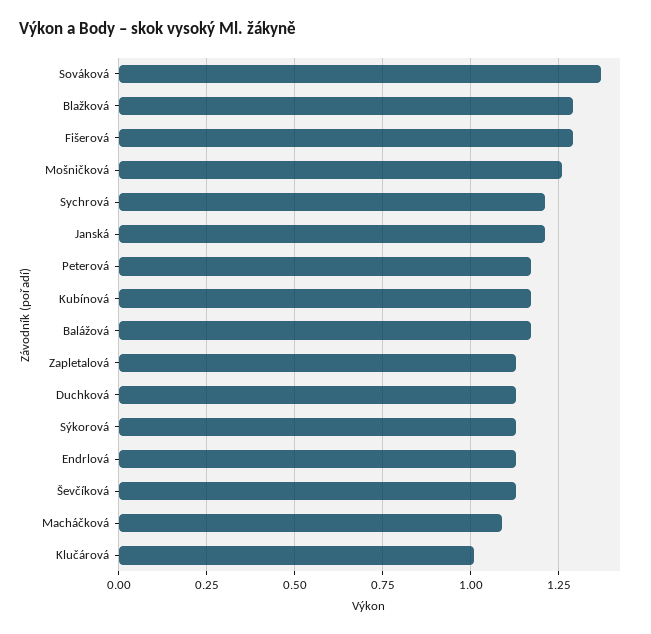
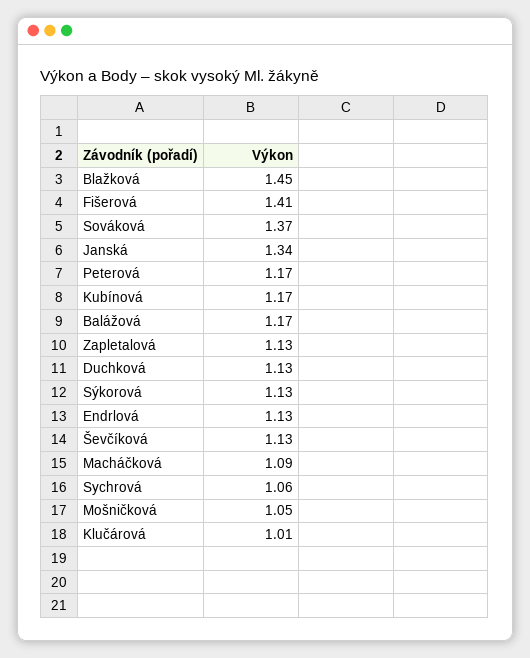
Blažková: 1.3 -> 1.45
Fišerová: 1.3 -> 1.41
Mošničková: 1.25 -> 1.05
Sychrová: 1.2 -> 1.06
Janská: 1.2 -> 1.34

